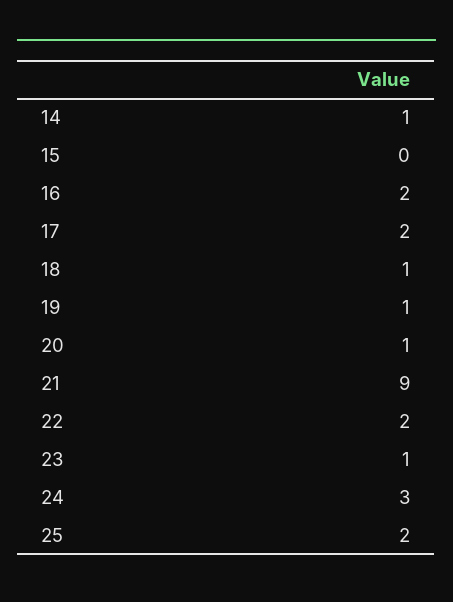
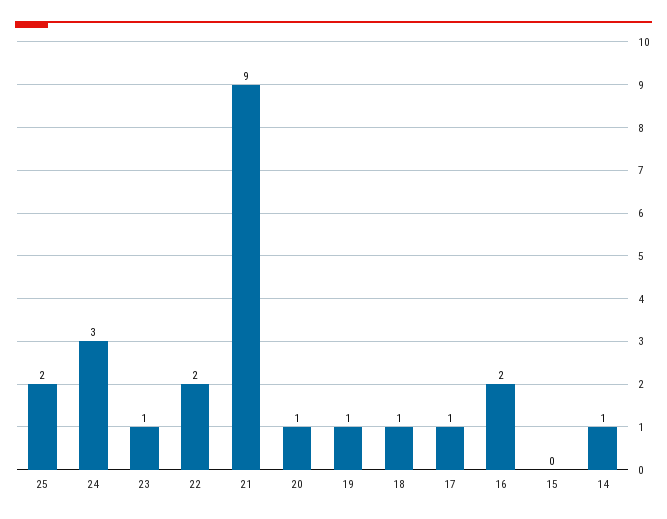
17: 2 -> 1

